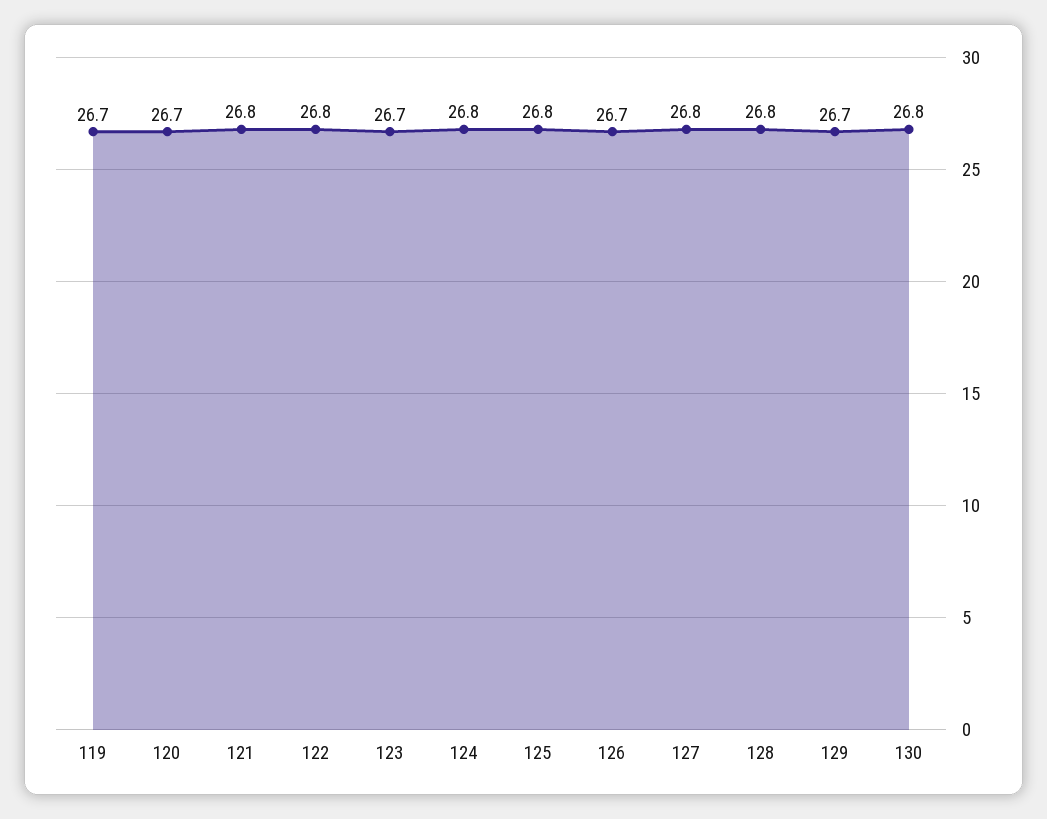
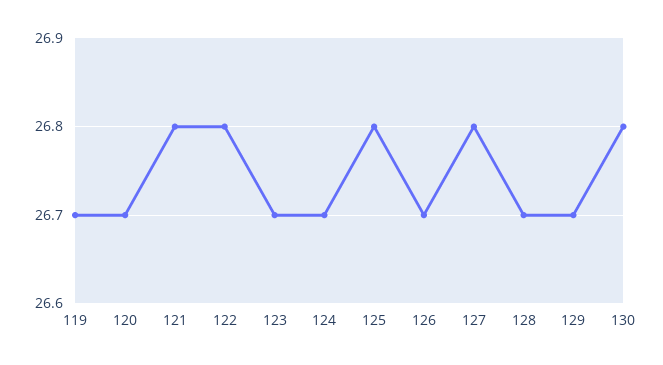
124: 26.8 -> 26.7
128: 26.8 -> 26.7

